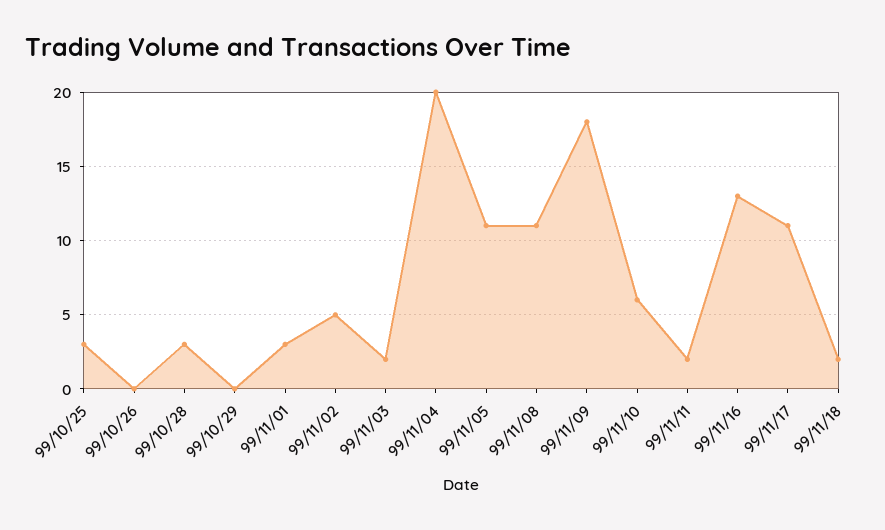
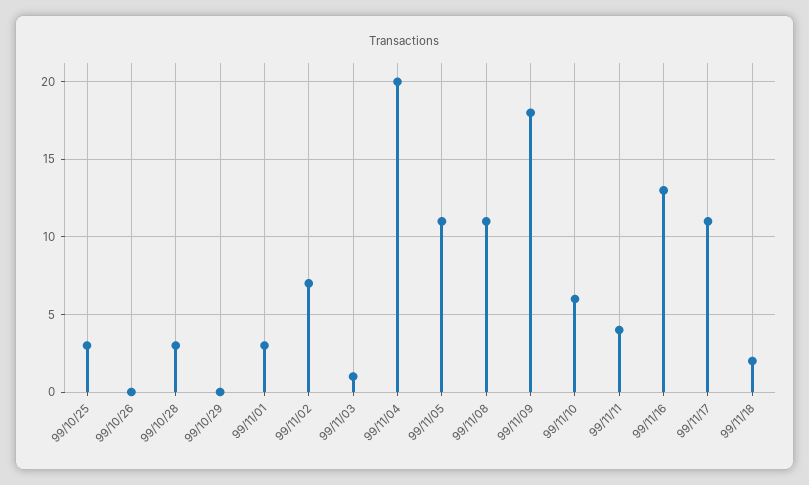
99/11/02: 5 -> 7
99/11/03: 2 -> 1
99/11/11: 2 -> 4

